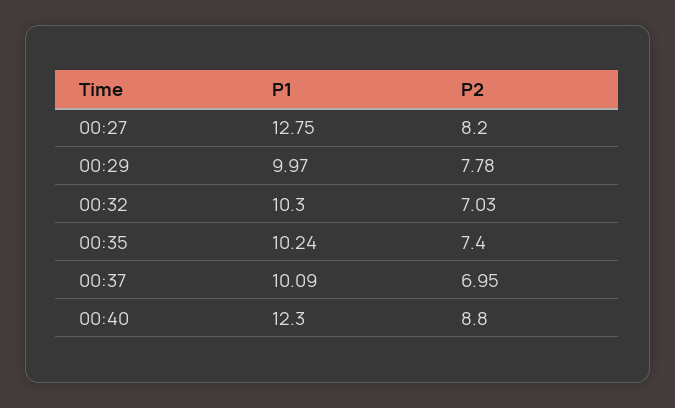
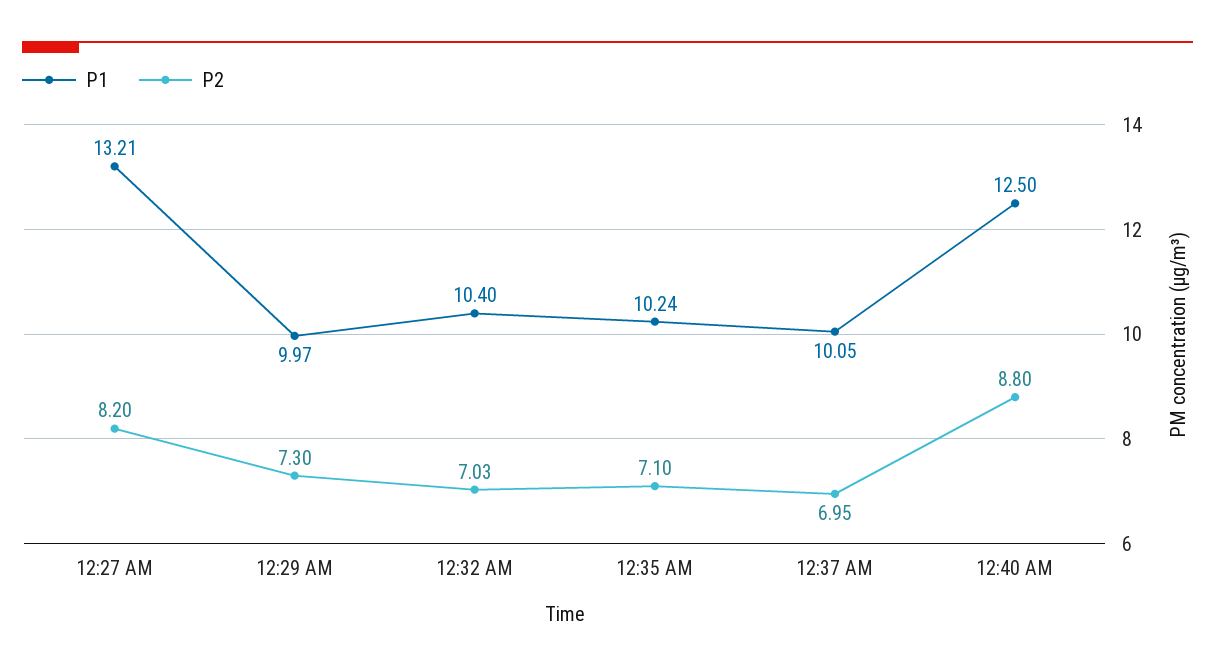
P1, 00:27: 12.75 -> 13.21
P2, 00:29: 7.78 -> 7.3
P1, 00:32: 10.3 -> 10.4
P2, 00:35: 7.4 -> 7.1
P1, 00:37: 10.09 -> 10.05
P1, 00:40: 12.3 -> 12.5

